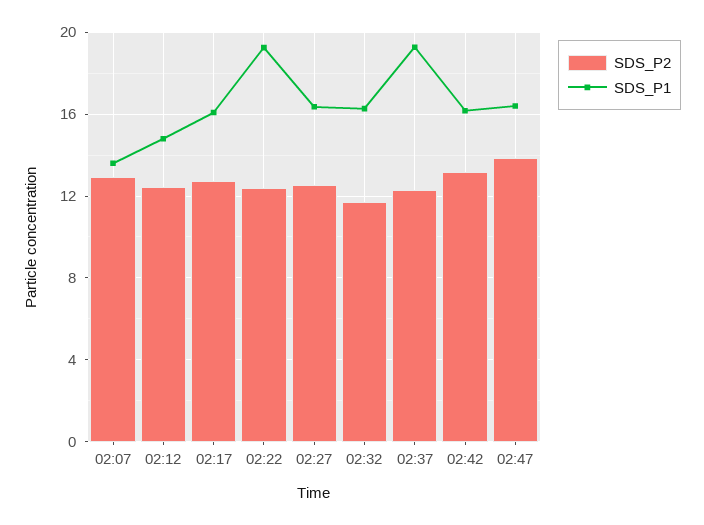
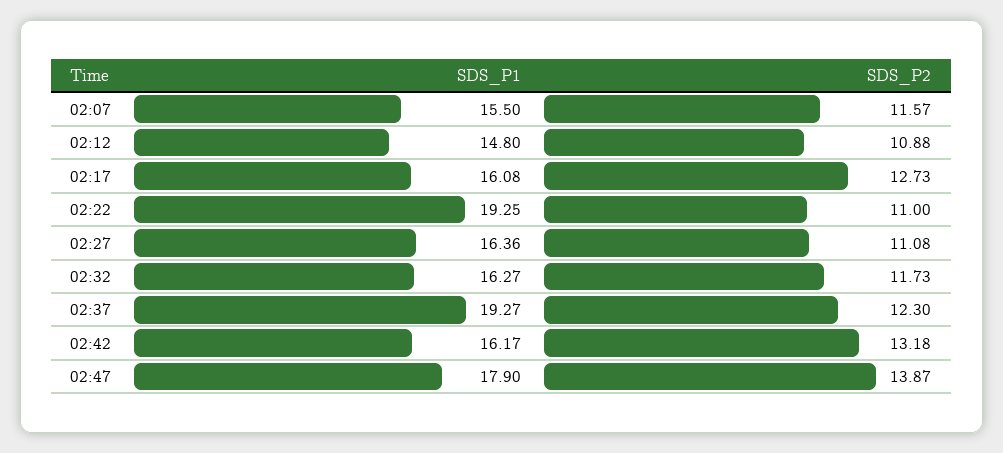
SDS_P2, 02:07: 13 -> 11.57
SDS_P1, 02:07: 13.5 -> 15.5
SDS_P2, 02:12: 12.5 -> 10.88
SDS_P2, 02:22: 12.5 -> 11
SDS_P2, 02:27: 12.5 -> 11.08
SDS_P1, 02:47: 16.5 -> 17.9

